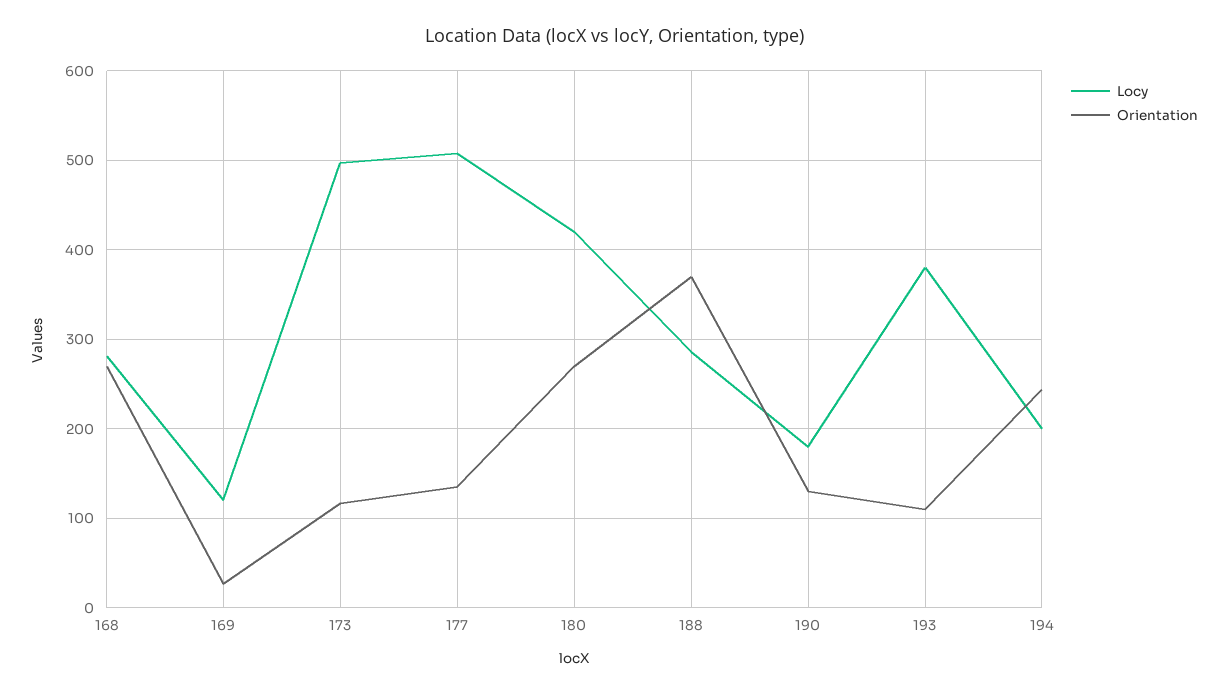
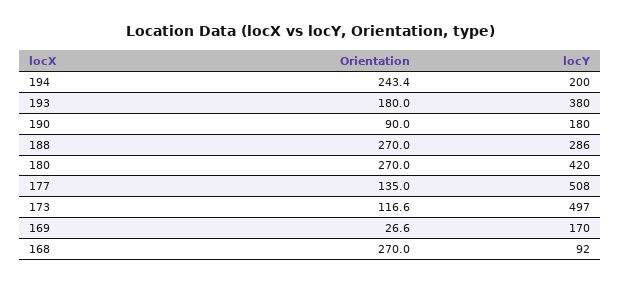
Locy, 168: 280 -> 92
Locy, 169: 120 -> 170
Orientation, 188: 370 -> 270
Orientation, 190: 130 -> 90
Orientation, 193: 110 -> 180

